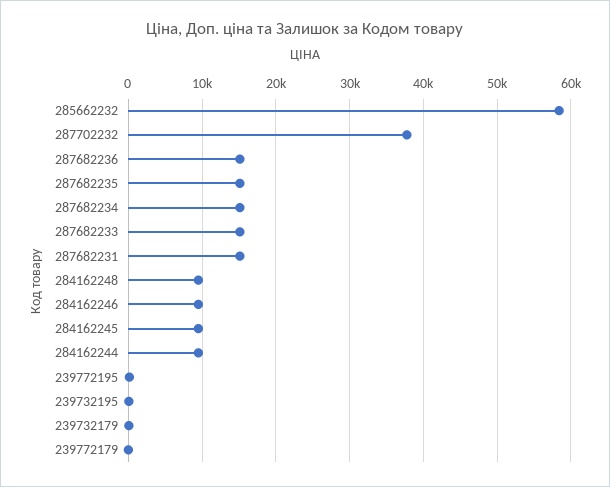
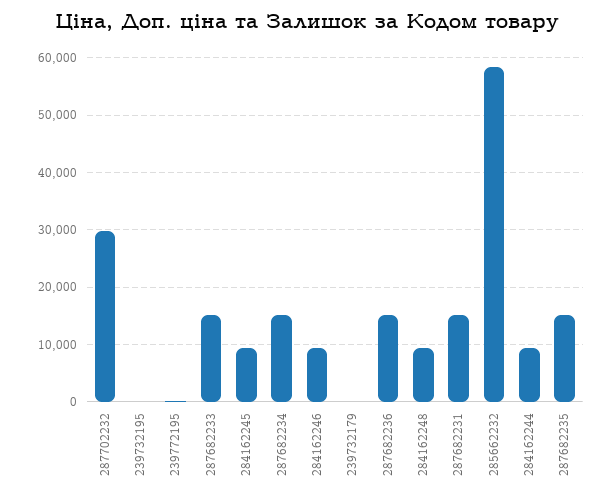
287702232: 38000 -> 30000
239772179: 0 -> none

